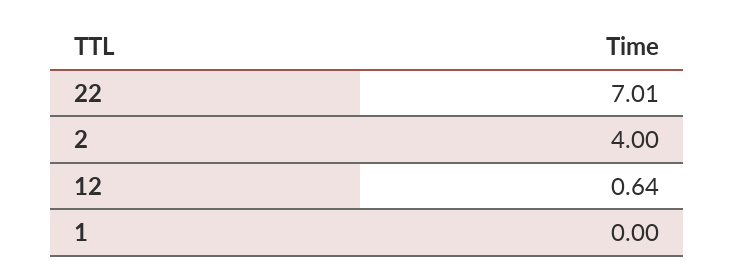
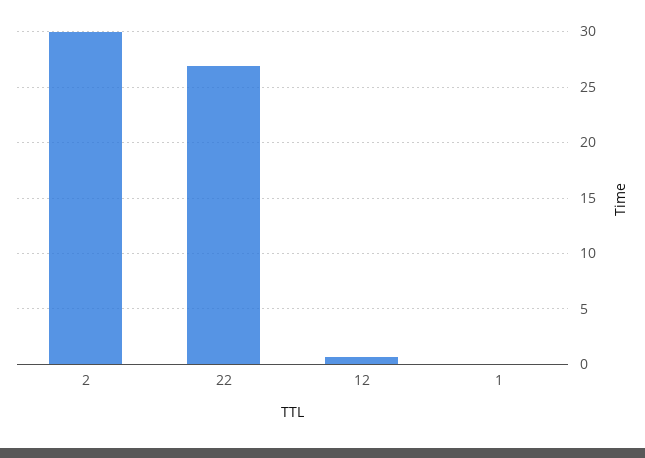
22: 7.01 -> 27
2: 4 -> 30

